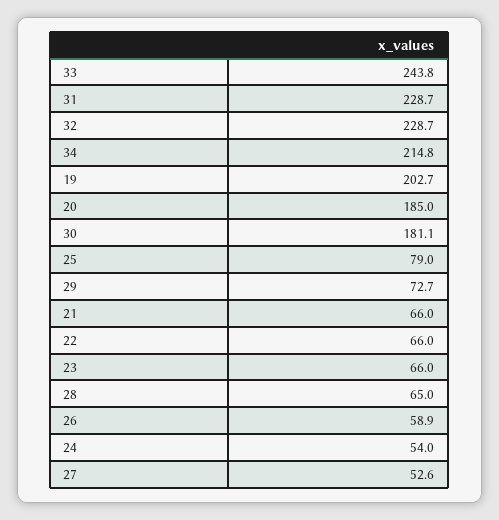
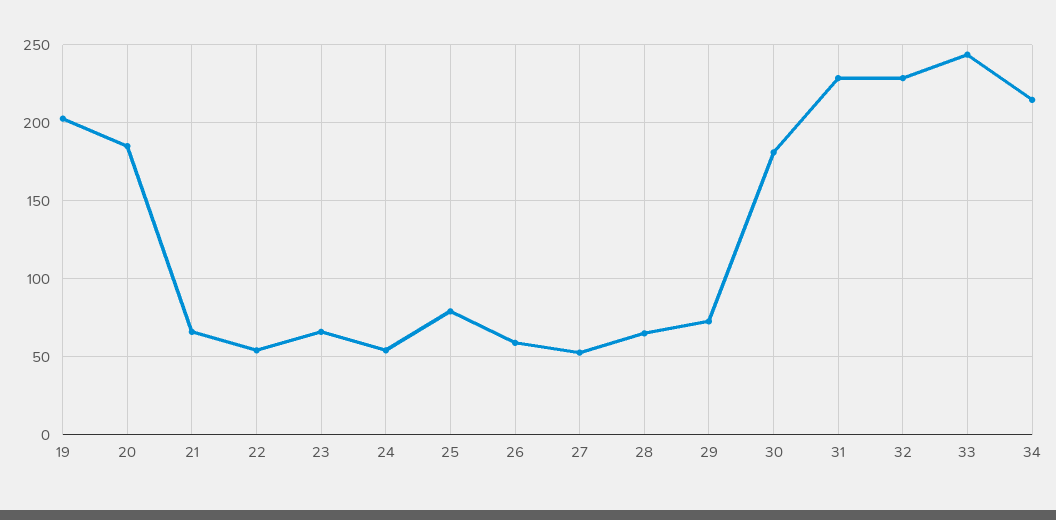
22: 66 -> 55

